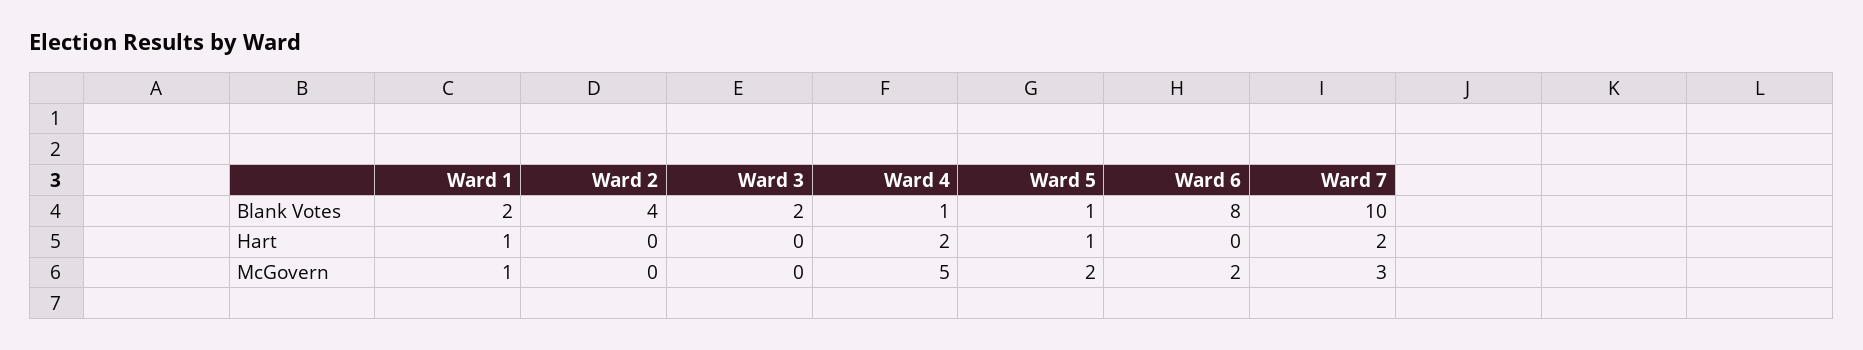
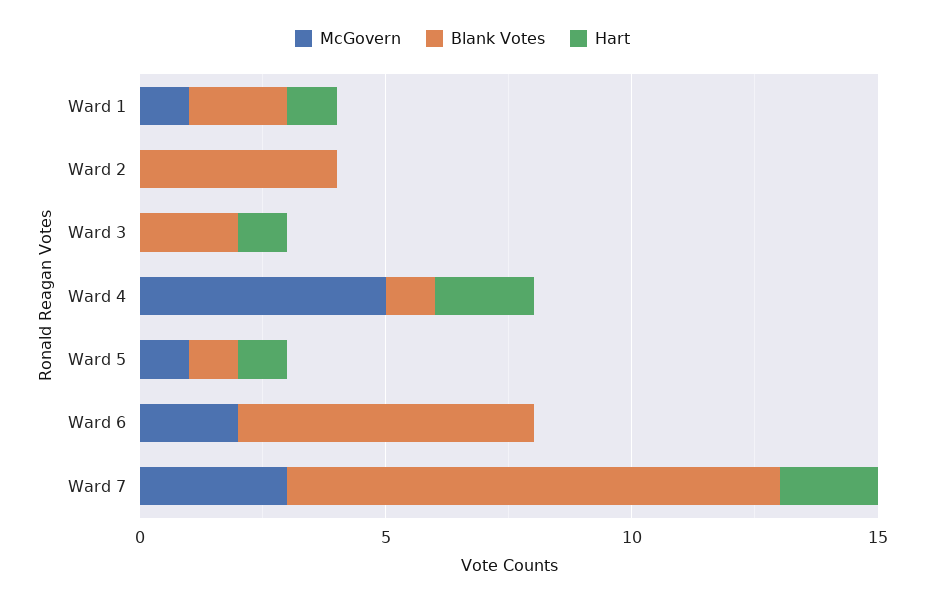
Blank Votes, Ward 6: 8 -> 6
Hart, Ward 3: 0 -> 1
McGovern, Ward 5: 2 -> 1

